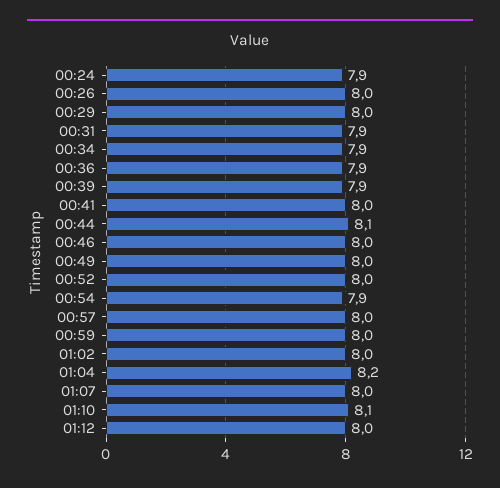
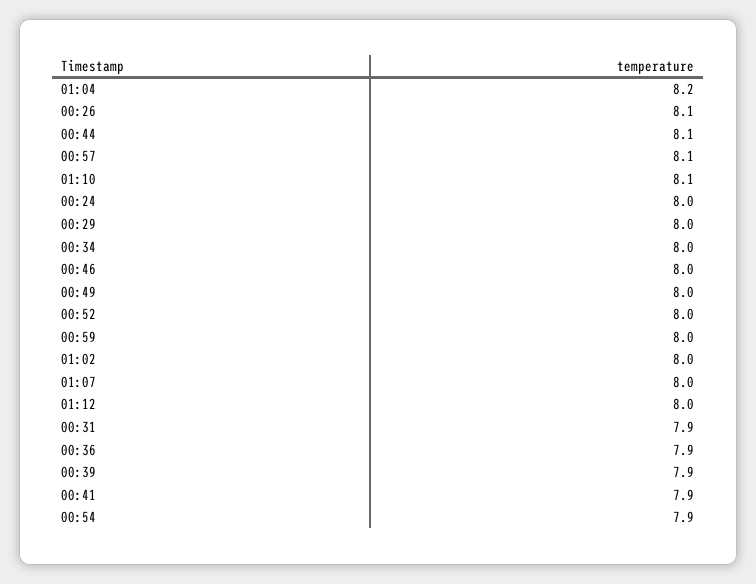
00:24: 7.9 -> 8
00:26: 8 -> 8.1
00:34: 7.9 -> 8
00:41: 8 -> 7.9
00:57: 8 -> 8.1

